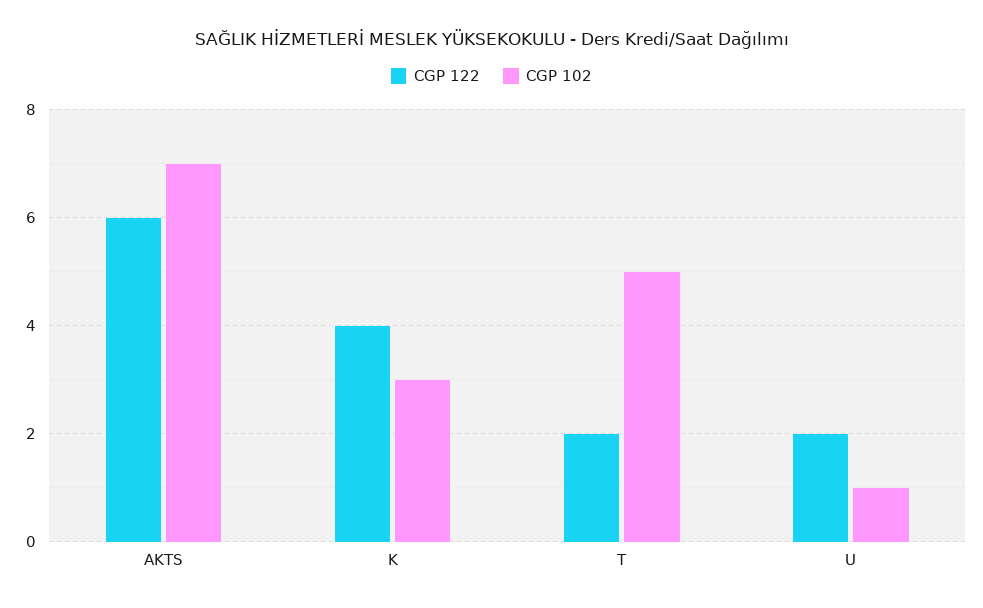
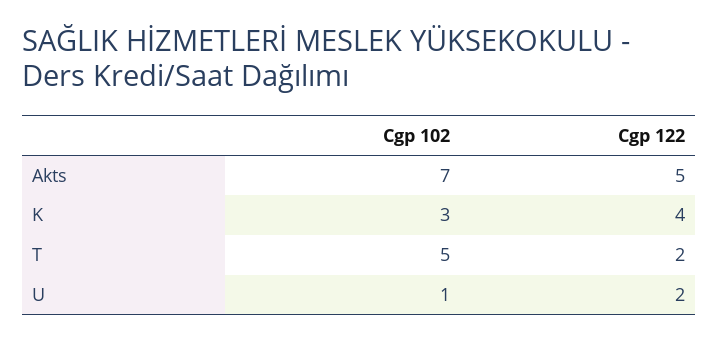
CGP 122, AKTS: 6 -> 5

